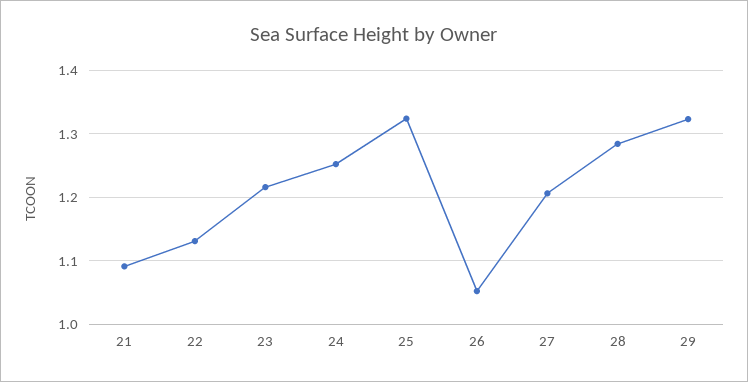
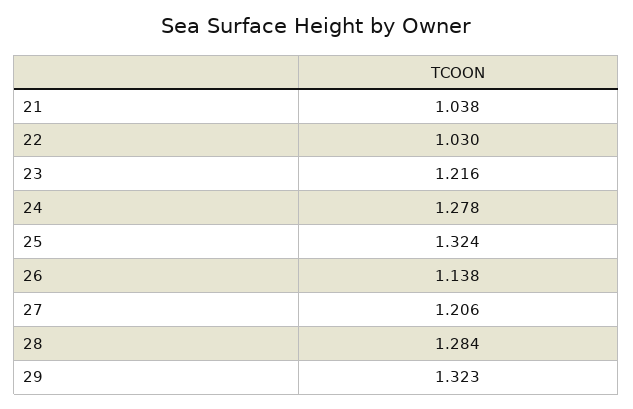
21: 1.09 -> 1.038
22: 1.13 -> 1.03
24: 1.25 -> 1.278
26: 1.05 -> 1.138

